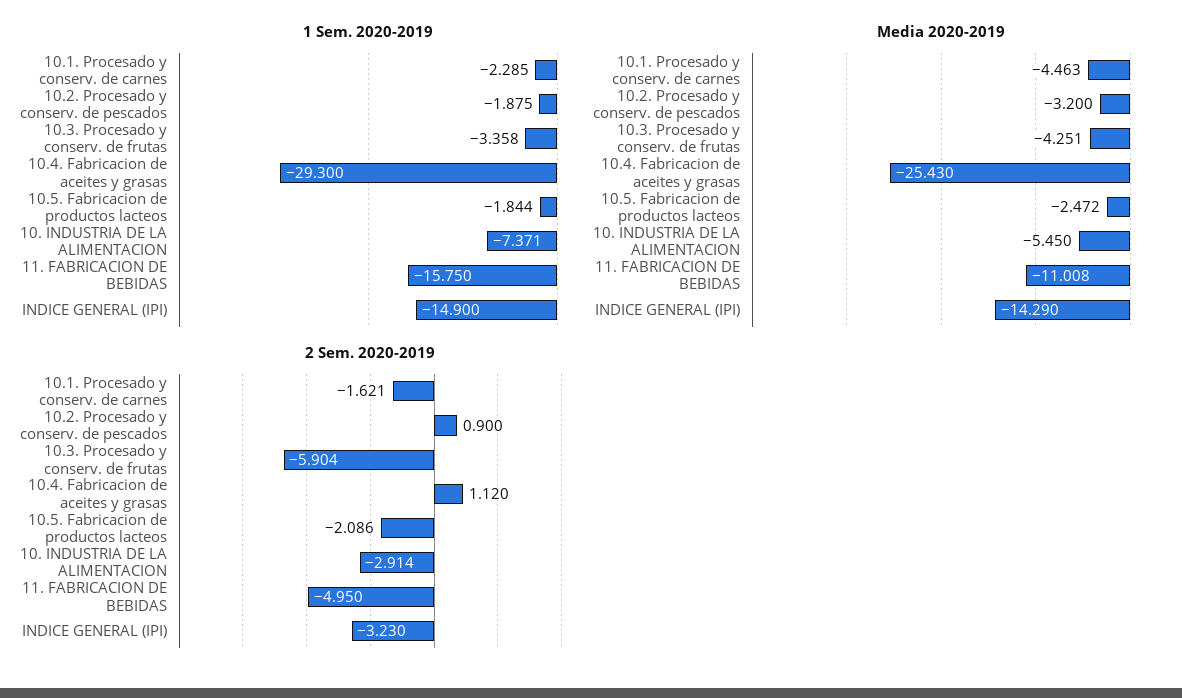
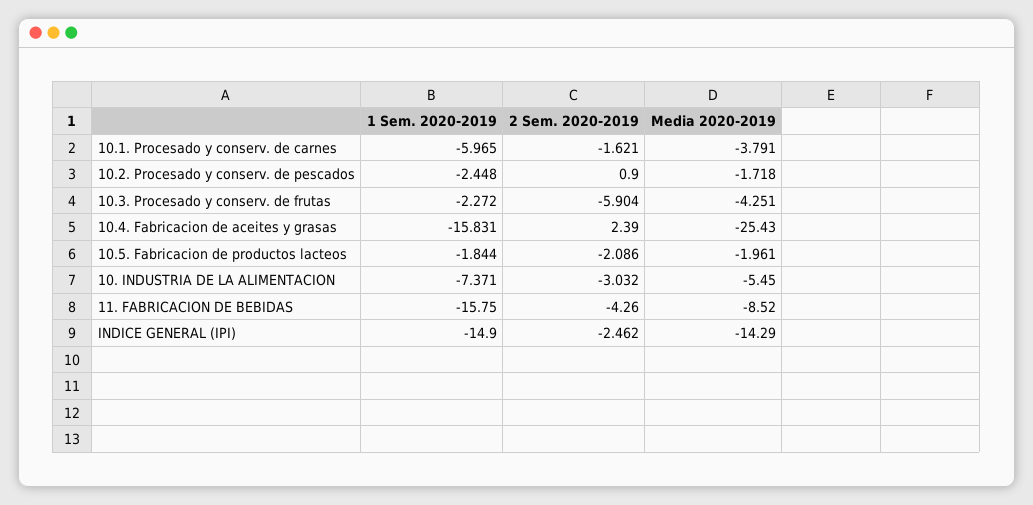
1 Sem. 2020-2019, 10.1. Procesado y conserv. de carnes: -2.285 -> -5.965
1 Sem. 2020-2019, 10.2. Procesado y conserv. de pescados: -1.875 -> -2.448
1 Sem. 2020-2019, 10.3. Procesado y conserv. de frutas: -3.358 -> -2.272
1 Sem. 2020-2019, 10.4. Fabricacion de aceites y grasas: -29.3 -> -15.831
Media 2020-2019, 10.1. Procesado y conserv. de carnes: -4.463 -> -3.791
Media 2020-2019, 10.2. Procesado y conserv. de pescados: -3.2 -> -1.718
Media 2020-2019, 10.5. Fabricacion de productos lacteos: -2.472 -> -1.961
Media 2020-2019, 11. FABRICACION DE BEBIDAS: -11.008 -> -8.52
2 Sem. 2020-2019, 10.4. Fabricacion de aceites y grasas: 1.12 -> 2.39
2 Sem. 2020-2019, 10. INDUSTRIA DE LA ALIMENTACION: -2.914 -> -3.032
2 Sem. 2020-2019, 11. FABRICACION DE BEBIDAS: -4.95 -> -4.26
2 Sem. 2020-2019, INDICE GENERAL (IPI): -3.23 -> -2.462

